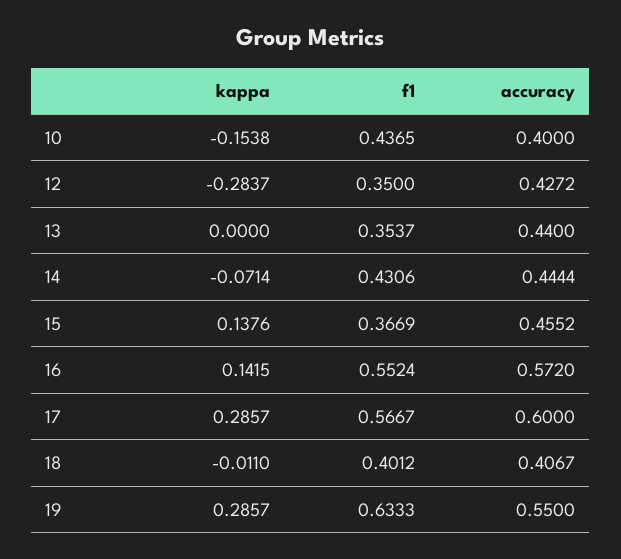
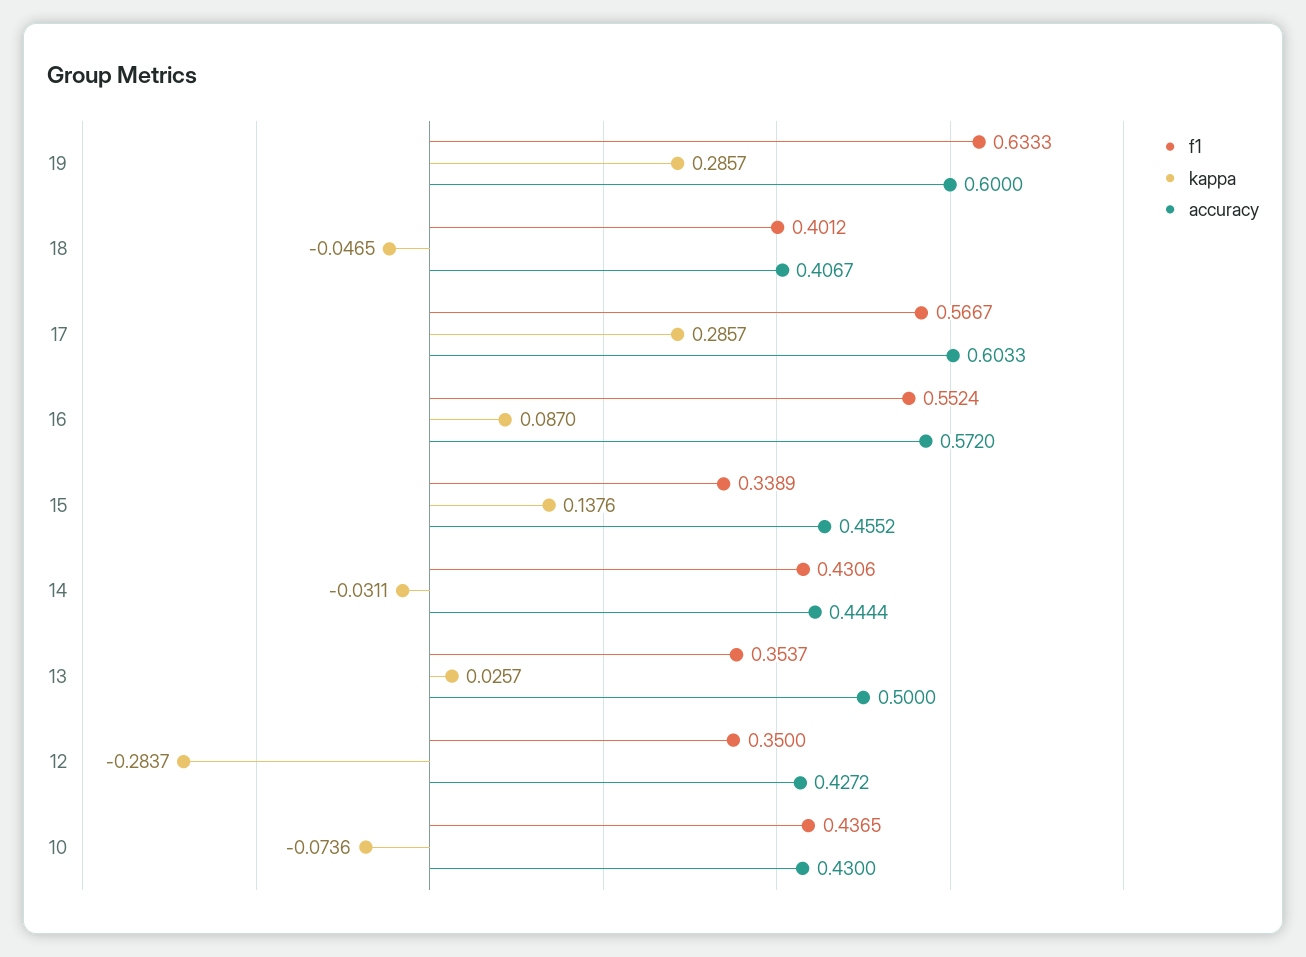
kappa, 10: -0.1538 -> -0.0736
accuracy, 10: 0.4 -> 0.43
kappa, 13: 0 -> 0.0257
accuracy, 13: 0.44 -> 0.5
kappa, 14: -0.0714 -> -0.0311
f1, 15: 0.3669 -> 0.3389
kappa, 16: 0.1415 -> 0.087
accuracy, 17: 0.6 -> 0.6033
kappa, 18: -0.011 -> -0.0465
accuracy, 19: 0.55 -> 0.6

